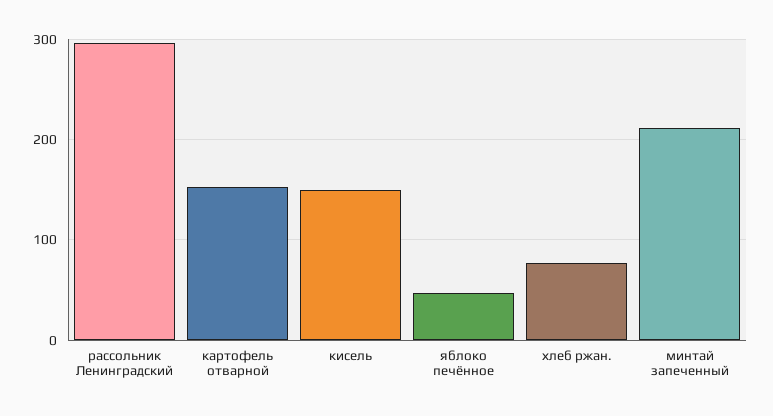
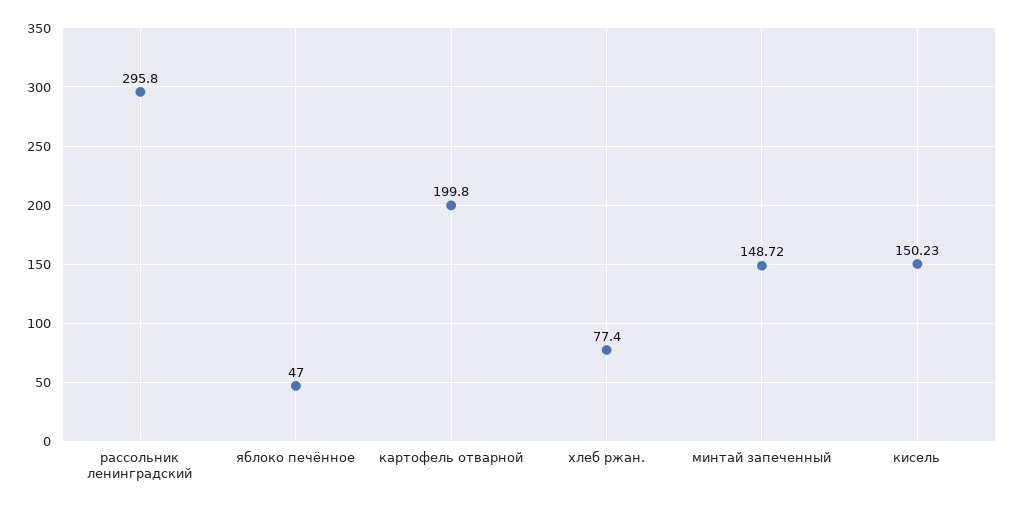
картофель отварной: 150 -> 199.8
минтай запеченный: 210 -> 148.72

